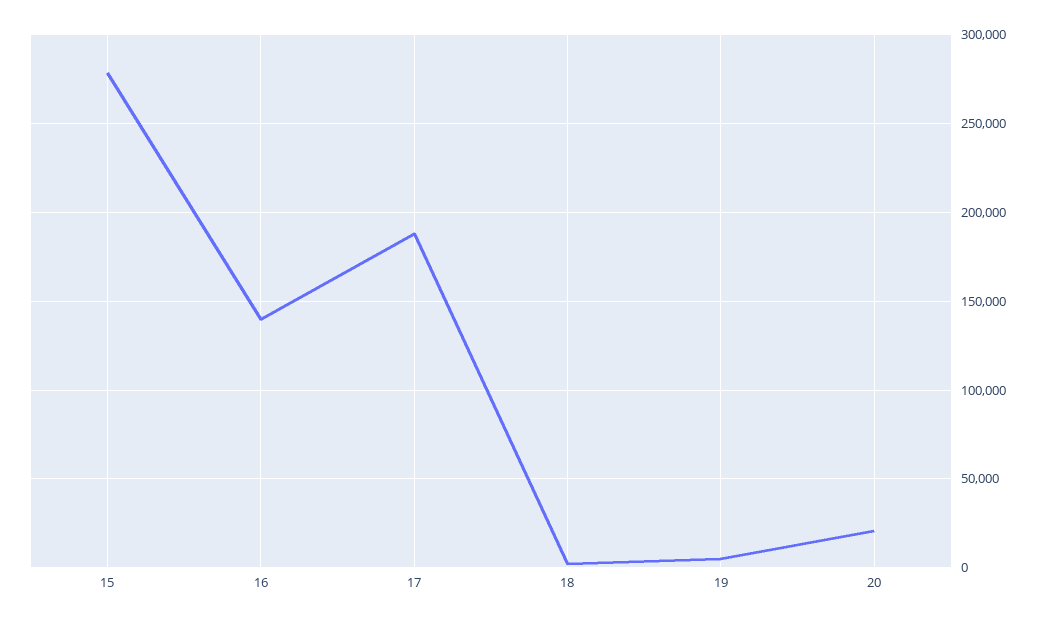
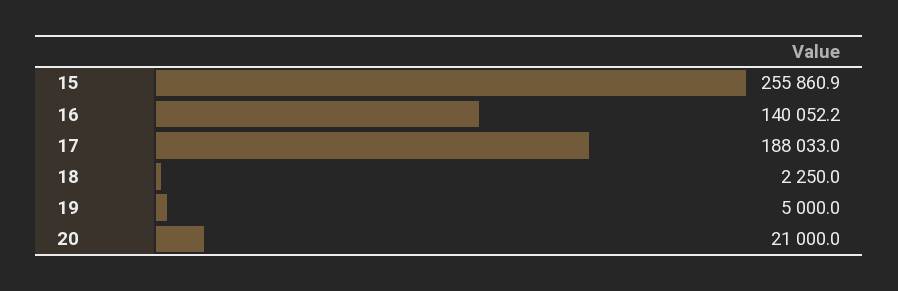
15: 280000 -> 255860.9

